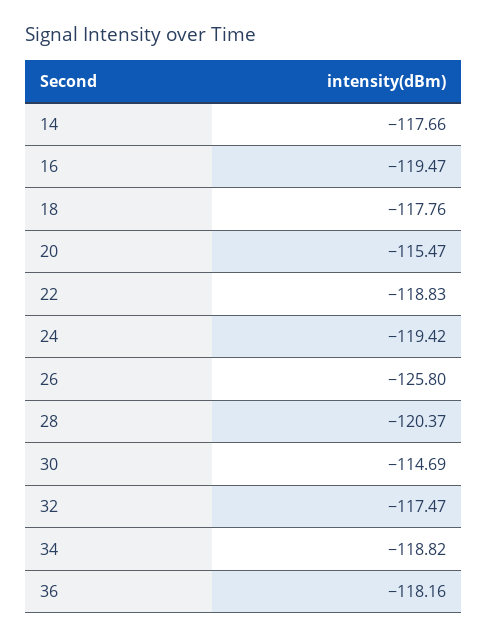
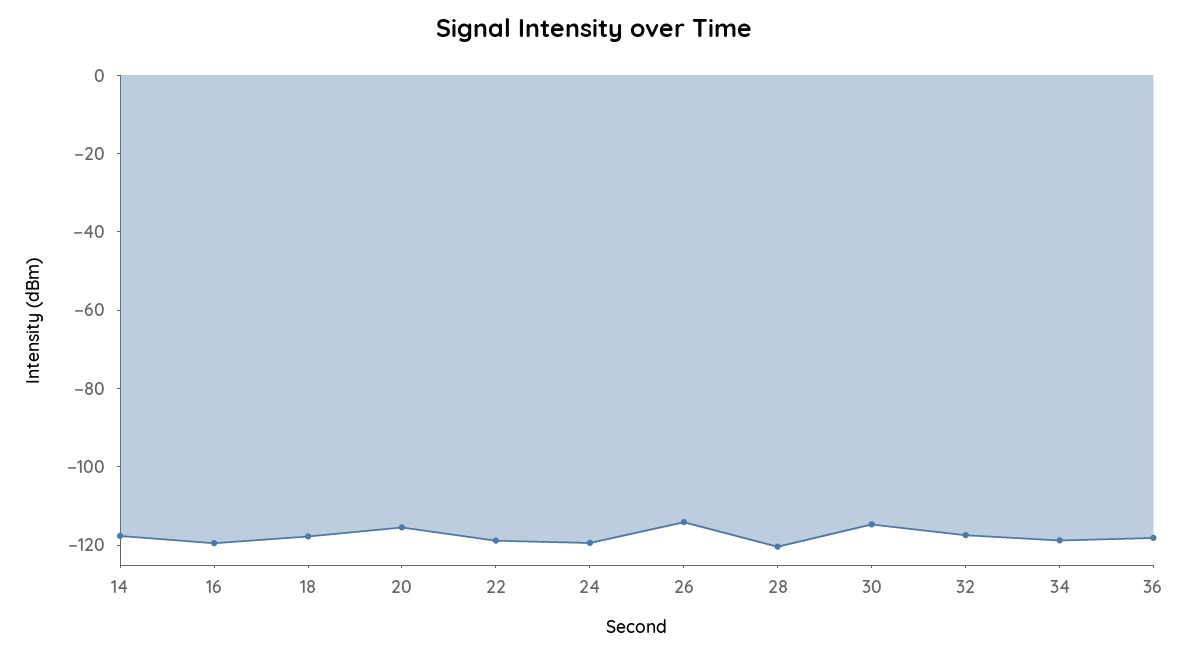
26: -125.8 -> -115

